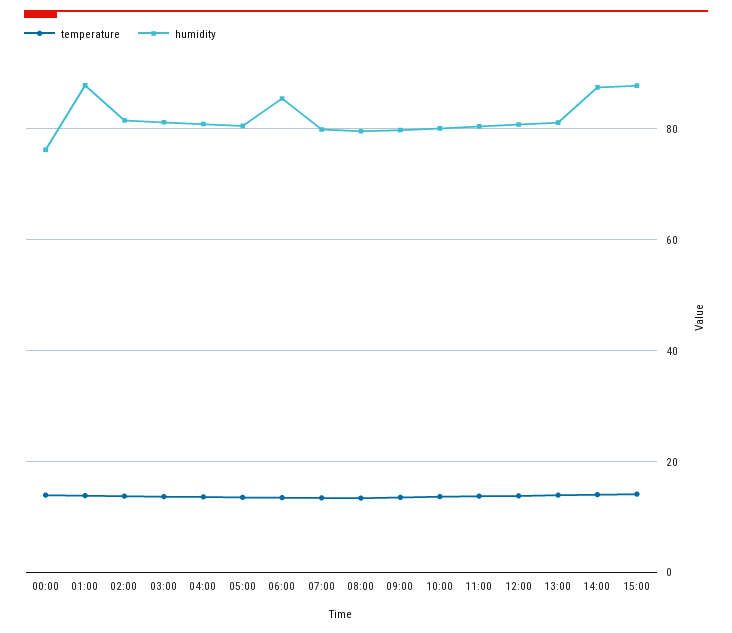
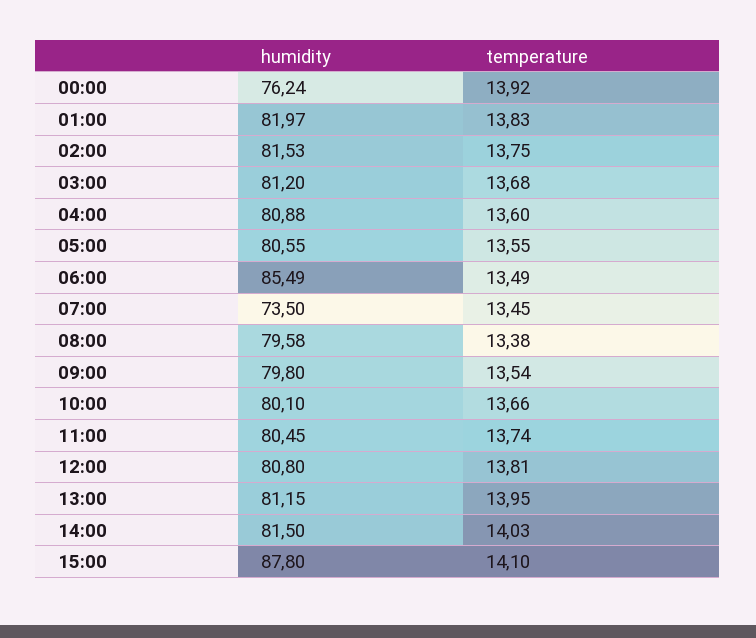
humidity, 01:00: 88 -> 81.97
humidity, 07:00: 80 -> 73.5
humidity, 14:00: 88 -> 81.5

